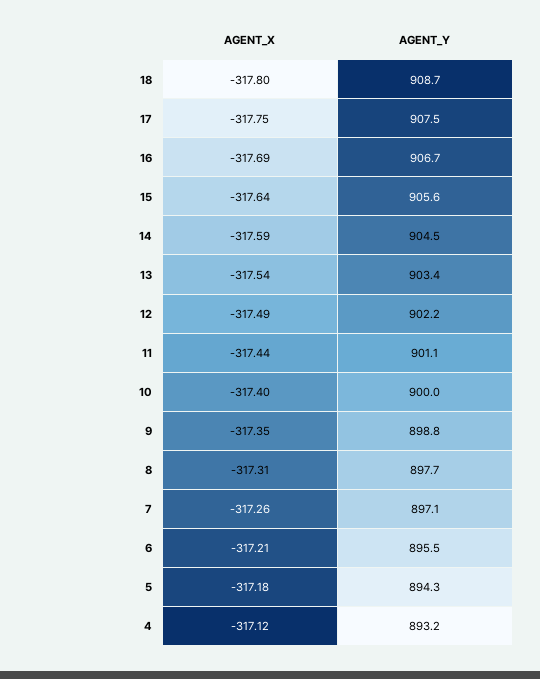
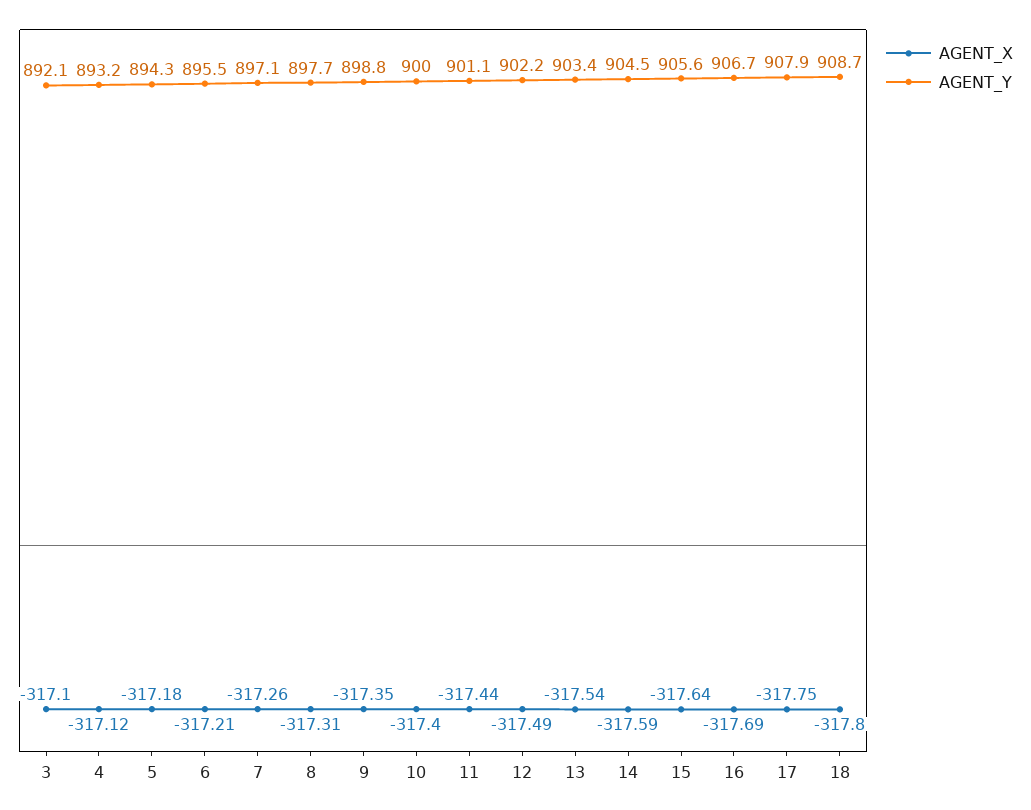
AGENT_Y, 17: 907.5 -> 907.9
AGENT_X, 3: none -> -317.1
AGENT_Y, 3: none -> 892.1

